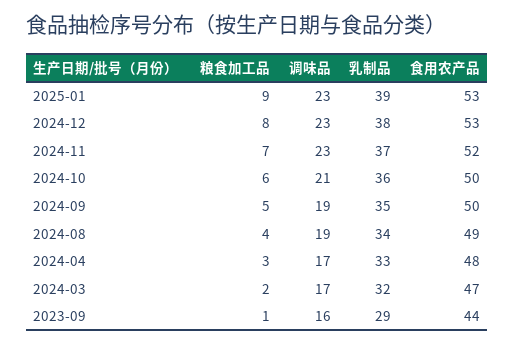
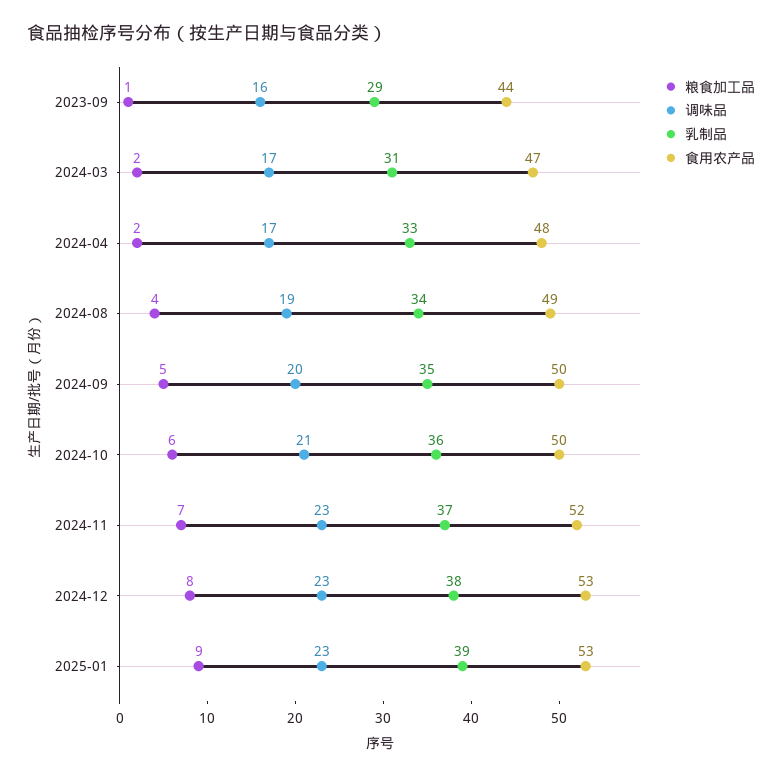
调味品, 2024-09: 19 -> 20
粮食加工品, 2024-04: 3 -> 2
乳制品, 2024-03: 32 -> 31

